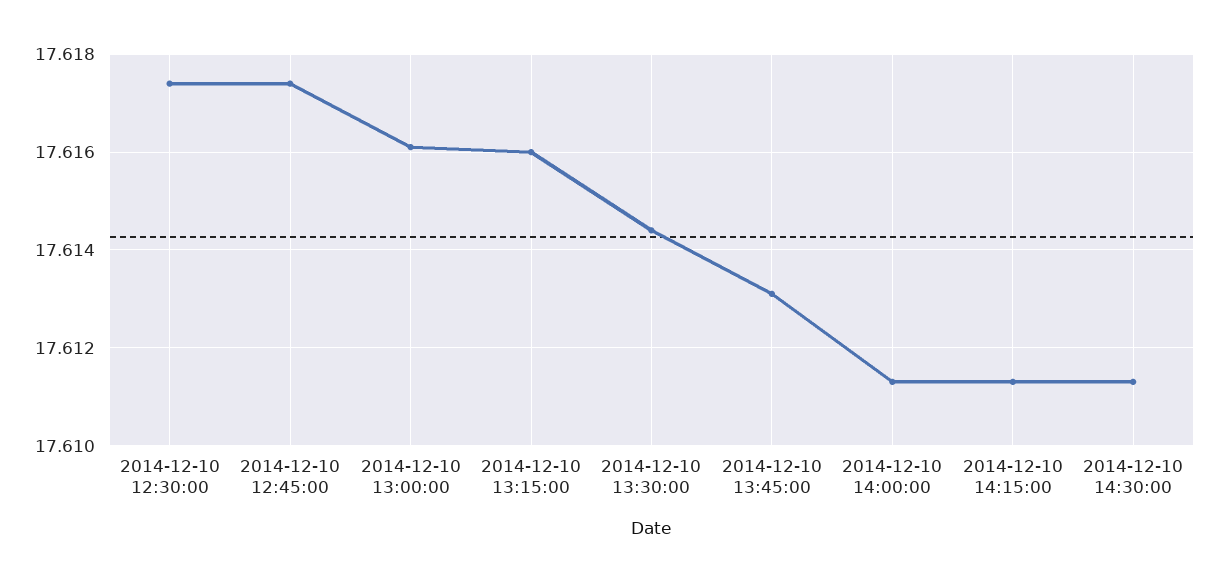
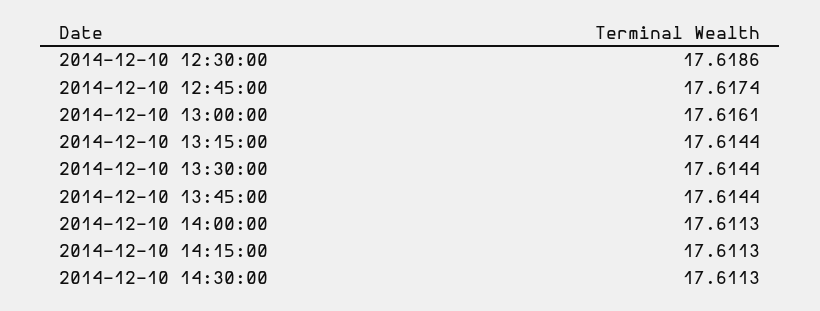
2014-12-10 12:30:00: 17.6175 -> 17.6186
2014-12-10 13:15:00: 17.616 -> 17.6144
2014-12-10 13:45:00: 17.613 -> 17.6144

